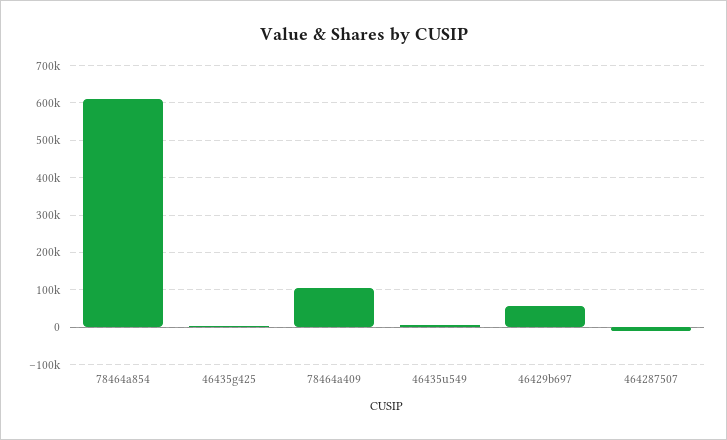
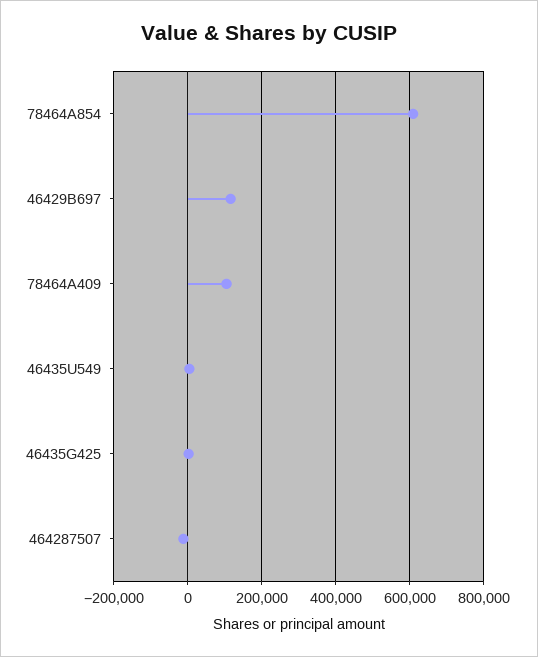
46429b697: 60000 -> 120000

